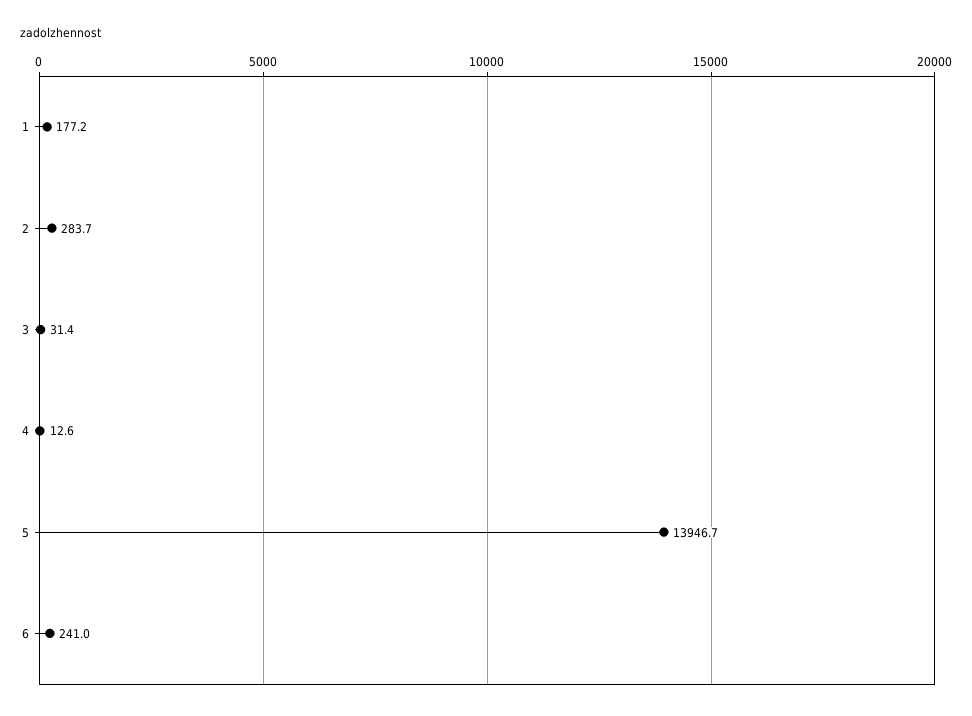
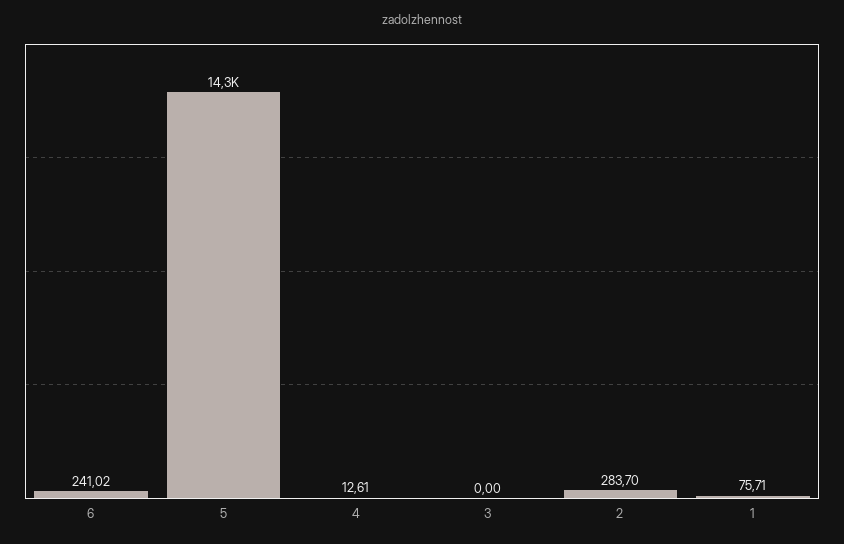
1: 177.2 -> 75.71
3: 31.4 -> 0
5: 13946.7 -> 14300

